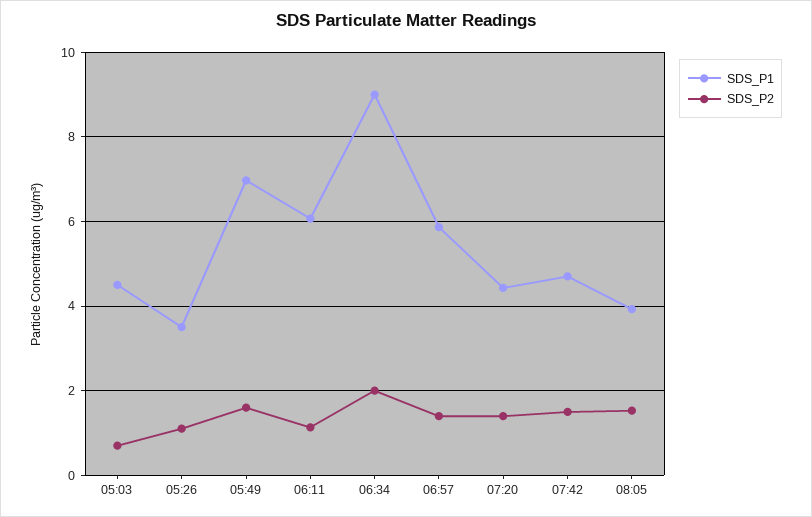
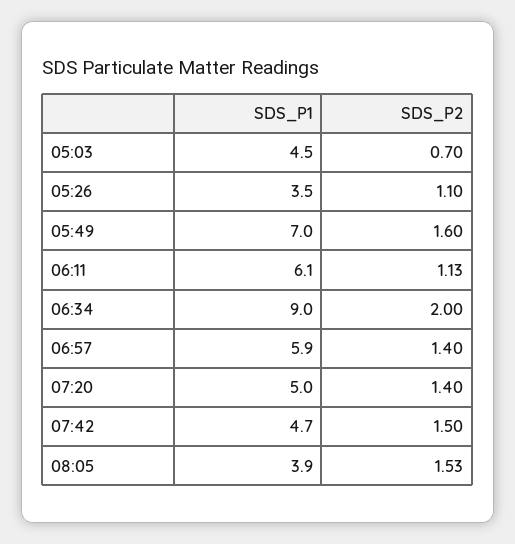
SDS_P1, 07:20: 4.4 -> 5

